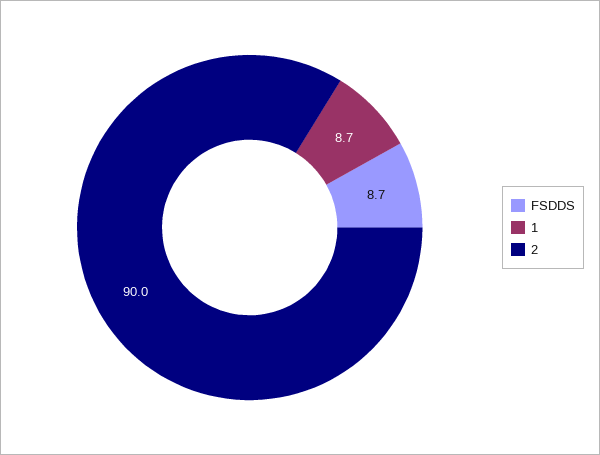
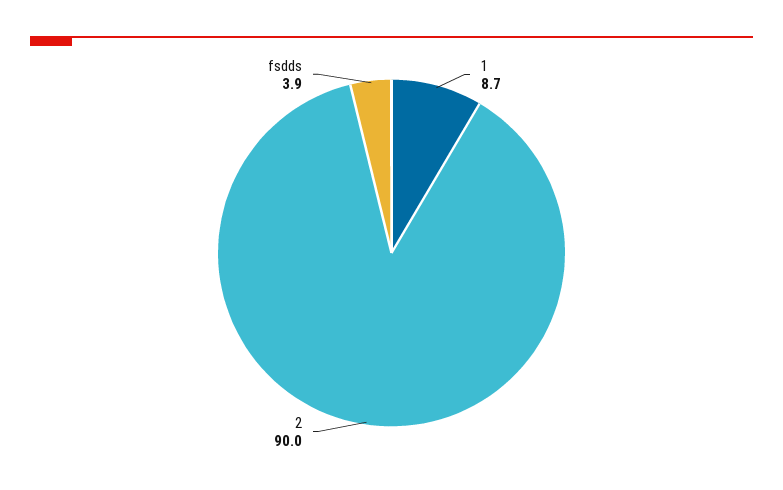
FSDDS: 8.7 -> 3.9

